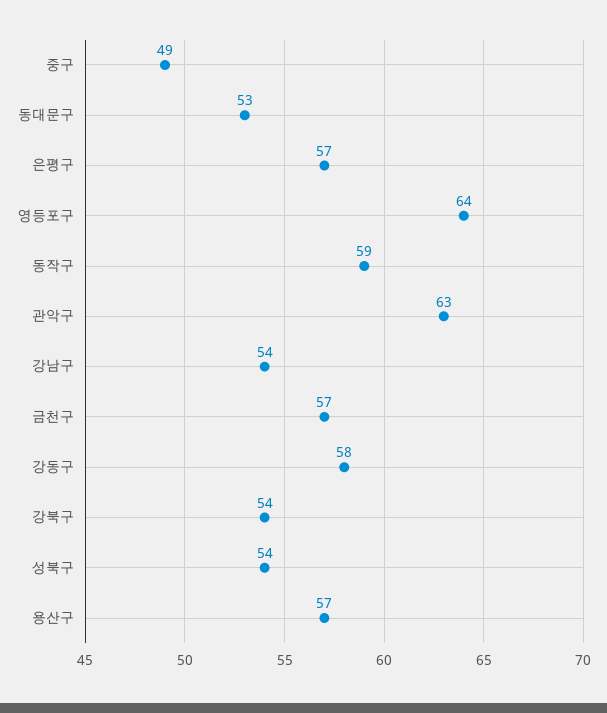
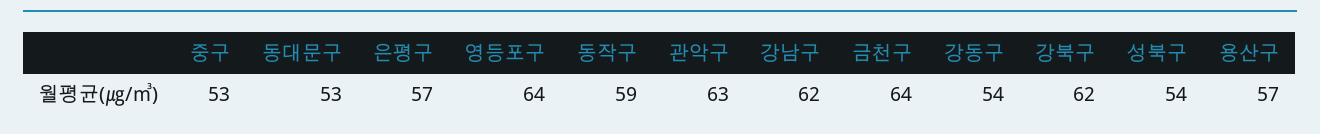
중구: 49 -> 53
강남구: 54 -> 62
금천구: 57 -> 64
강동구: 58 -> 54
강북구: 54 -> 62

